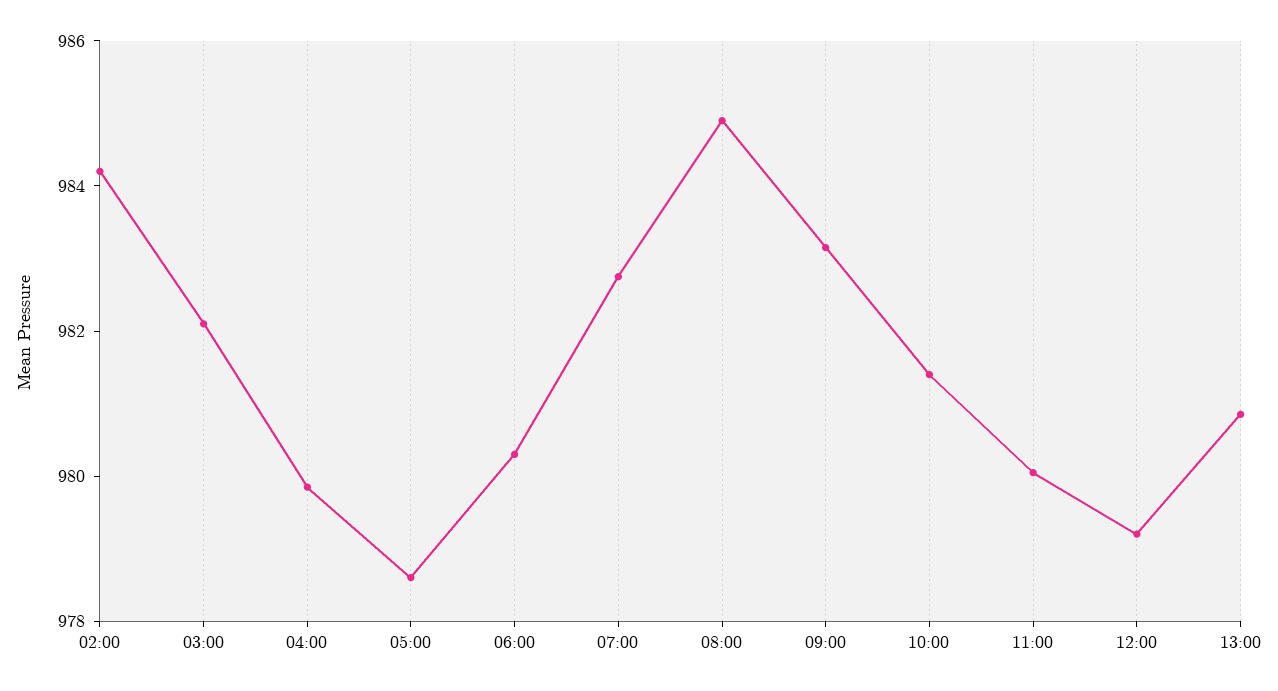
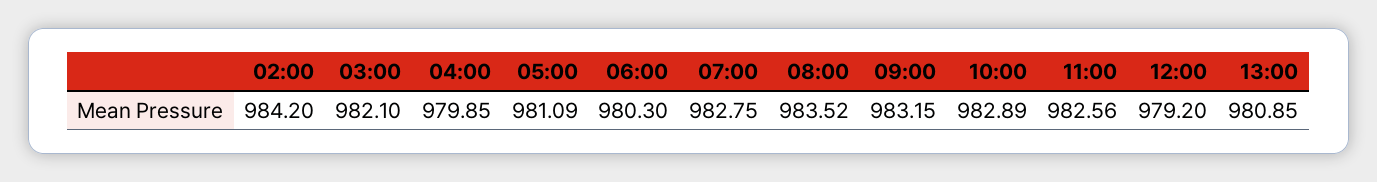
05:00: 978.5 -> 981.09
08:00: 985 -> 983.52
10:00: 981.5 -> 982.89
11:00: 980 -> 982.56

